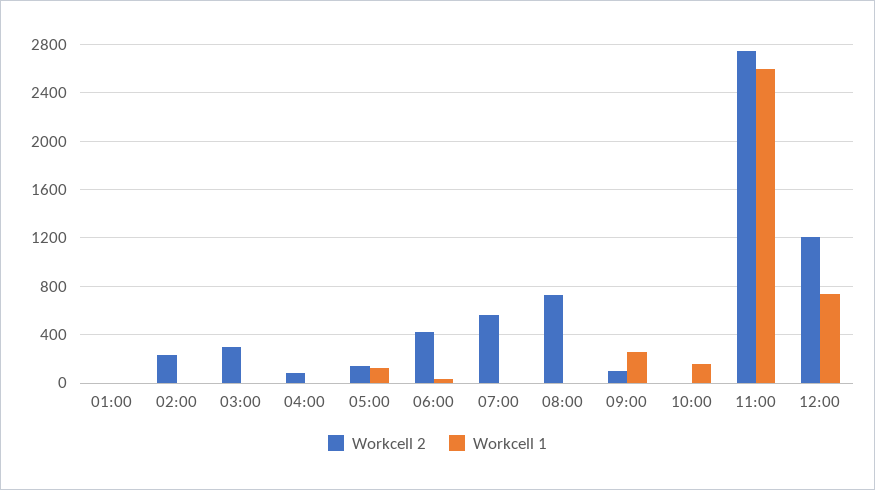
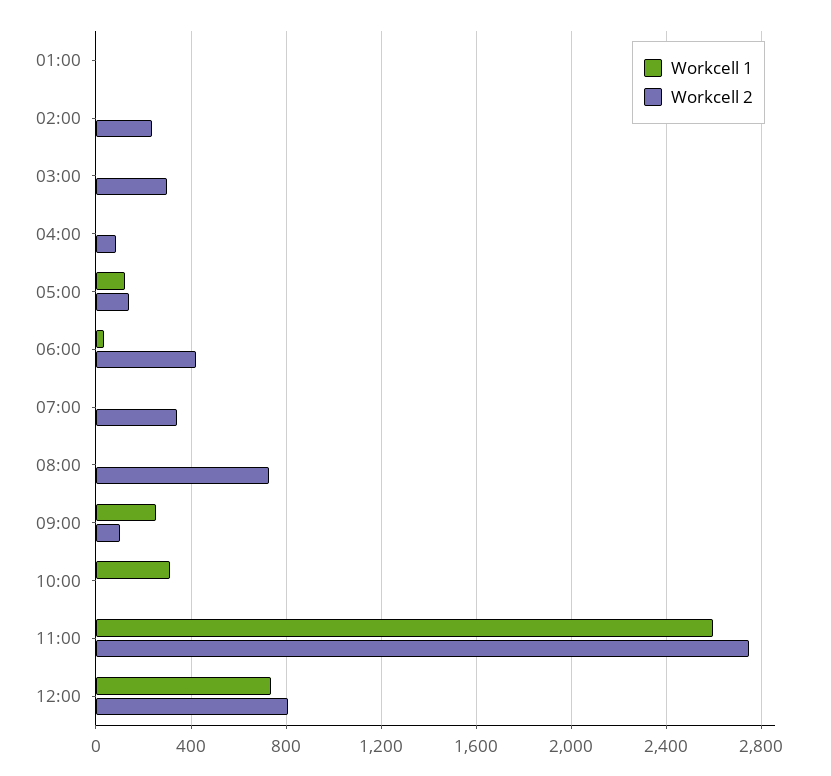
Workcell 2, 07:00: 550 -> 350
Workcell 1, 10:00: 150 -> 300
Workcell 2, 12:00: 1200 -> 800

